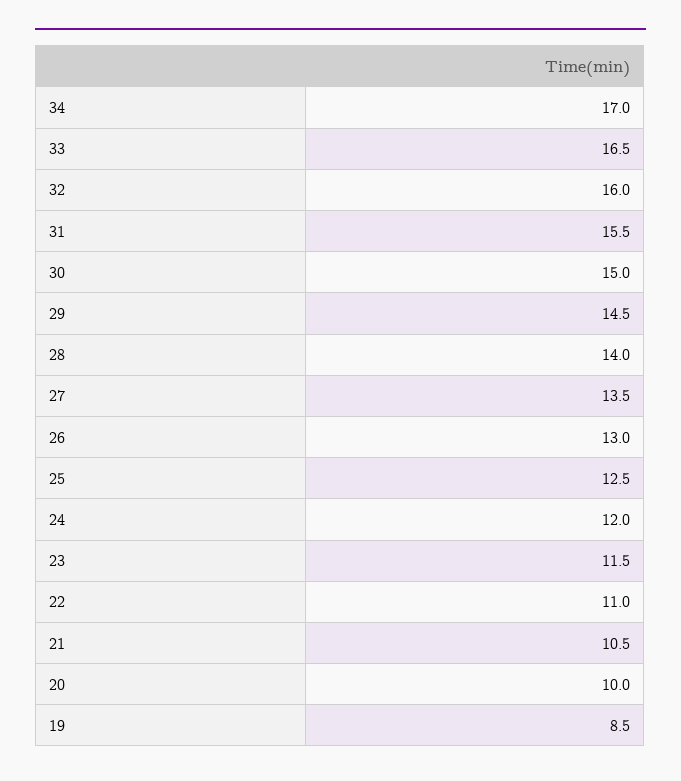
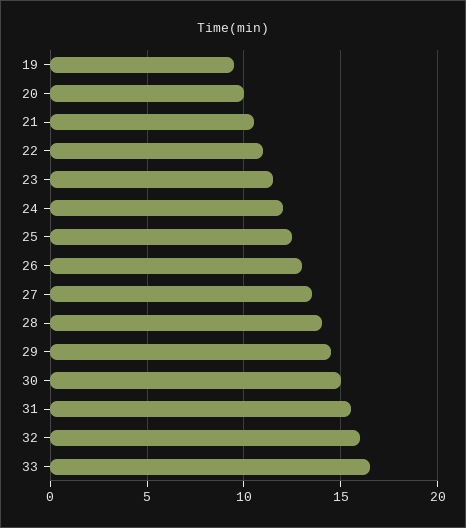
34: 17 -> none
19: 8.5 -> 9.5

